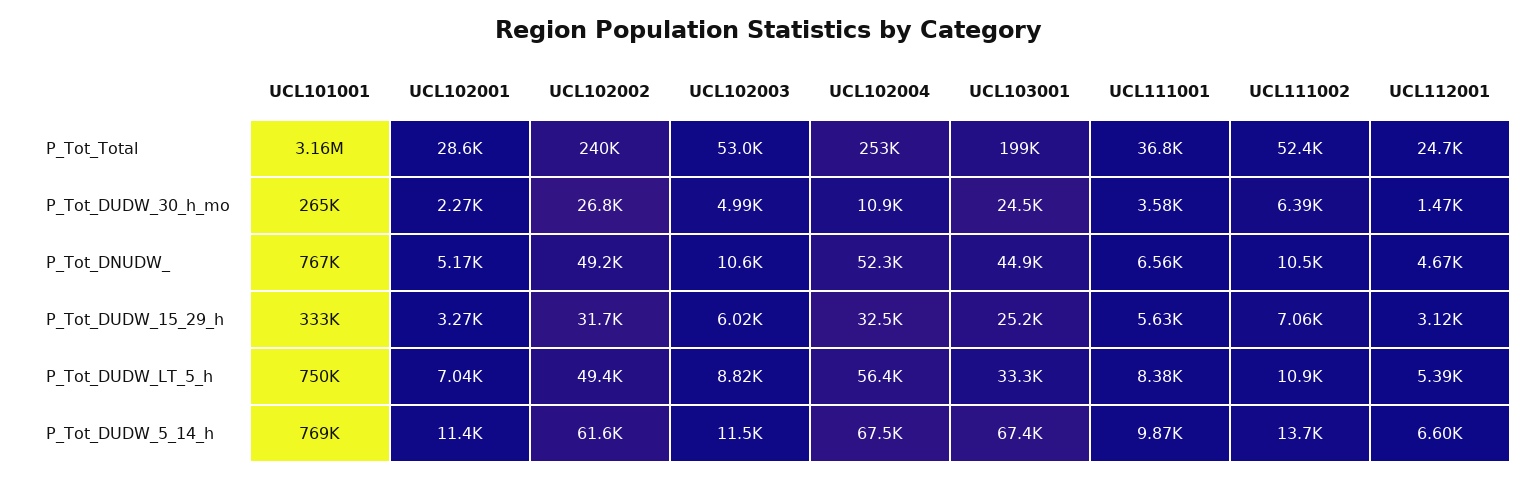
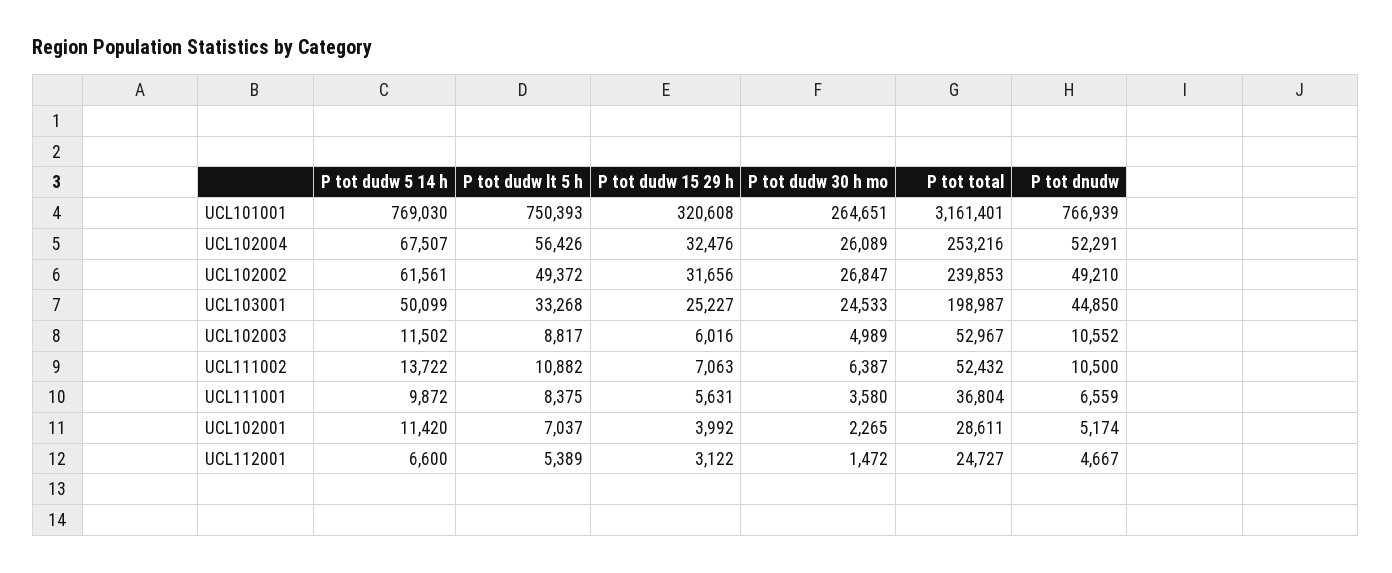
UCL102004, P_Tot_DUDW_30_h_mo: 10900 -> 26089
UCL101001, P_Tot_DUDW_15_29_h: 333000 -> 320608
UCL102001, P_Tot_DUDW_15_29_h: 3270 -> 3992
UCL103001, P_Tot_DUDW_5_14_h: 67400 -> 50099

